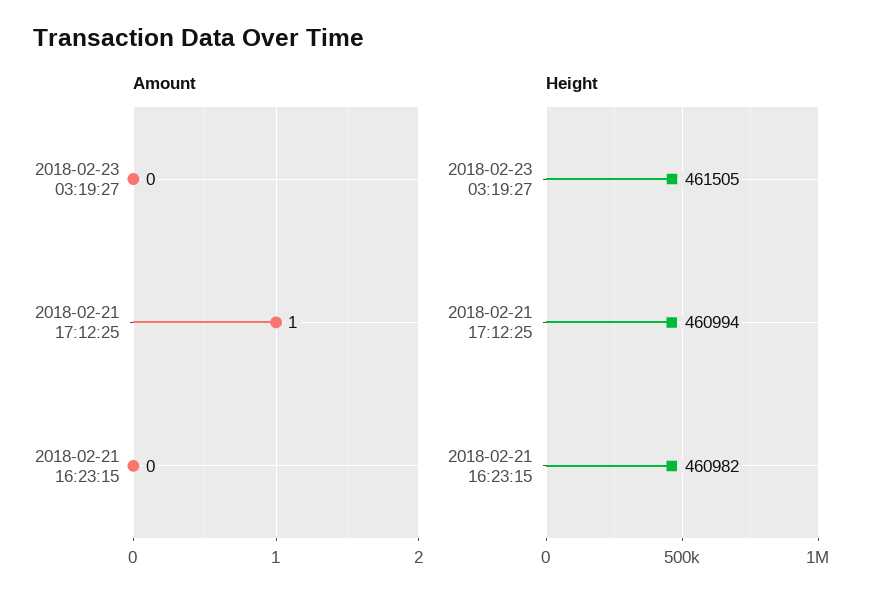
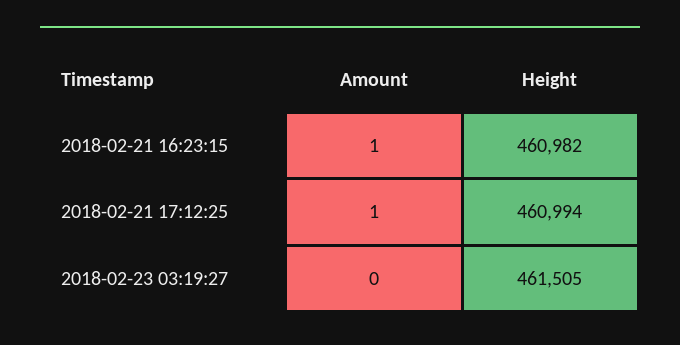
Amount, 2018-02-21 16:23:15: 0 -> 1

